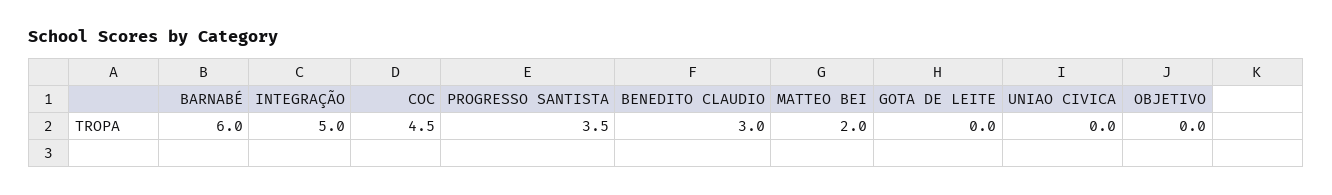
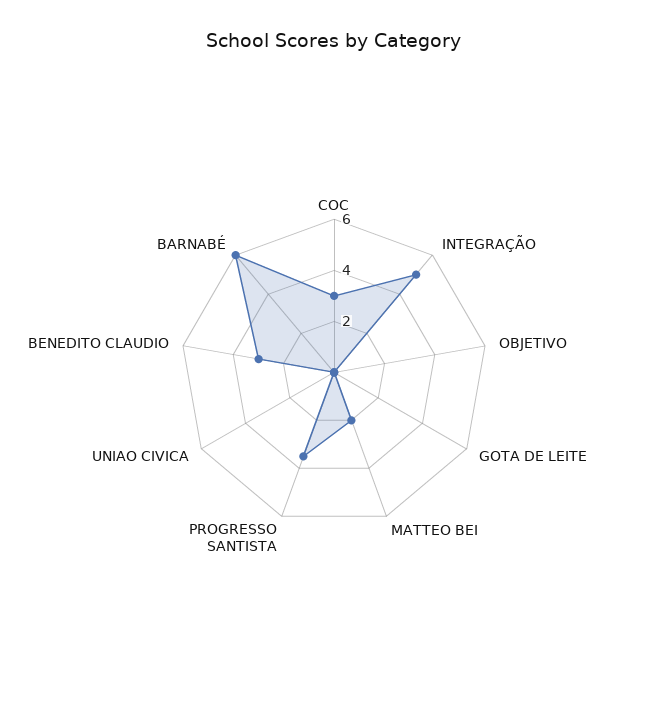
COC: 4.5 -> 3

